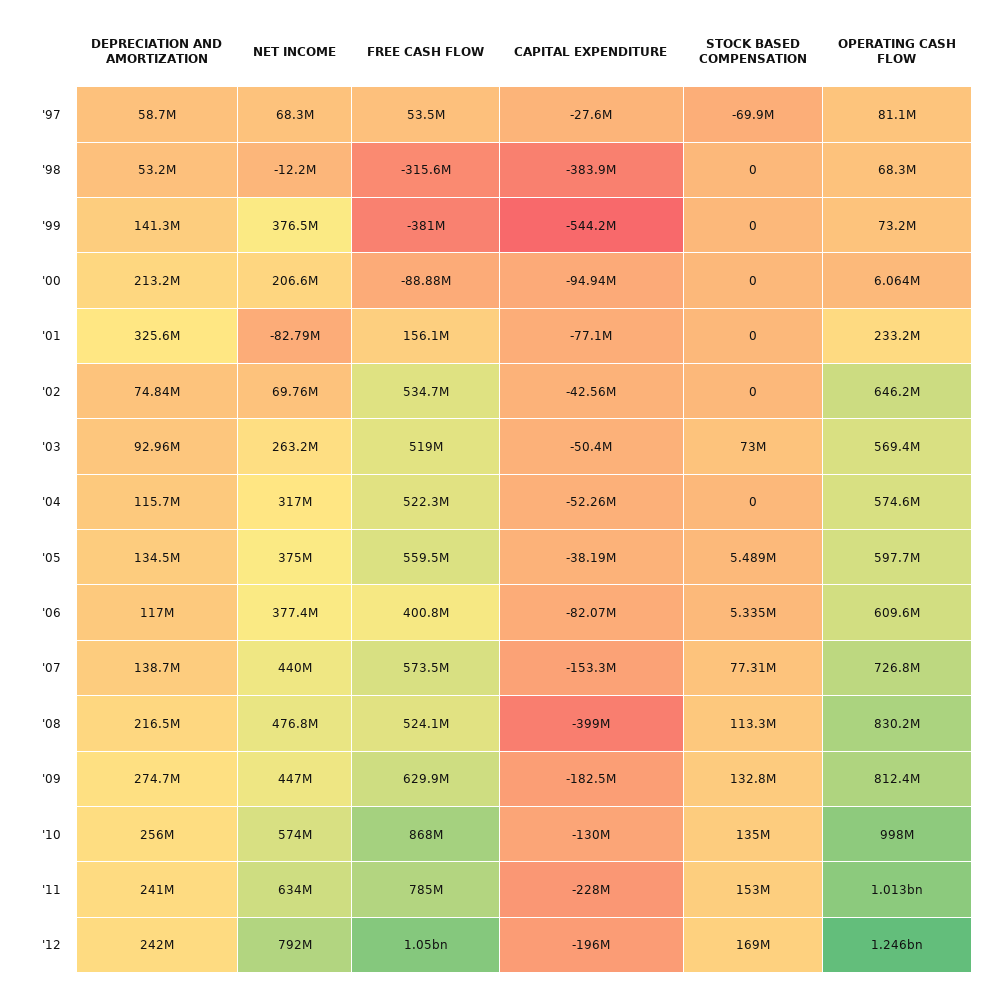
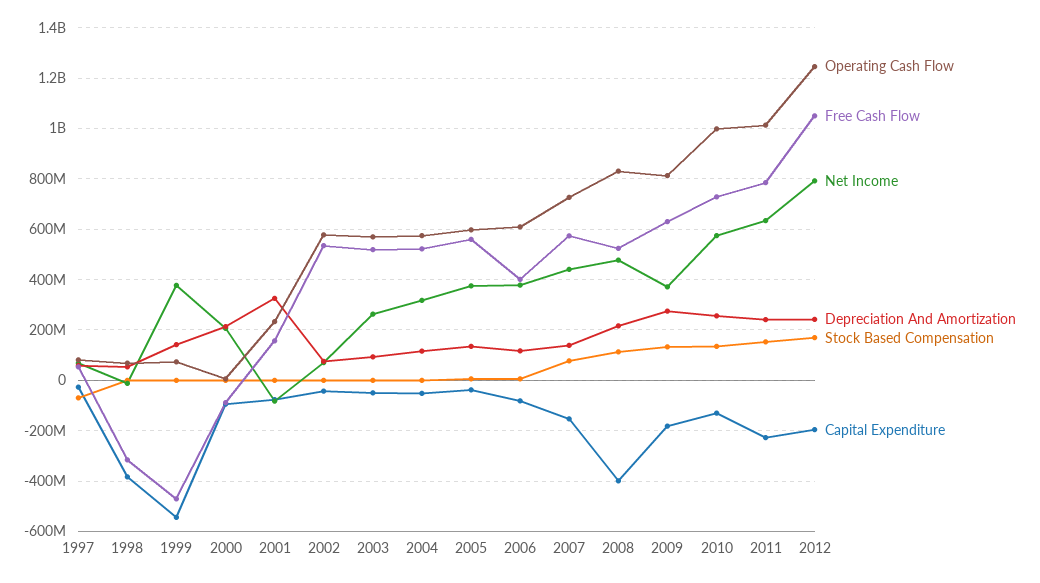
FREE CASH FLOW, '99: -381000000 -> -475000000
OPERATING CASH FLOW, '02: 646200000 -> 575000000
STOCK BASED COMPENSATION, '03: 73000000 -> 0
NET INCOME, '09: 447000000 -> 375000000
FREE CASH FLOW, '10: 868000000 -> 725000000

